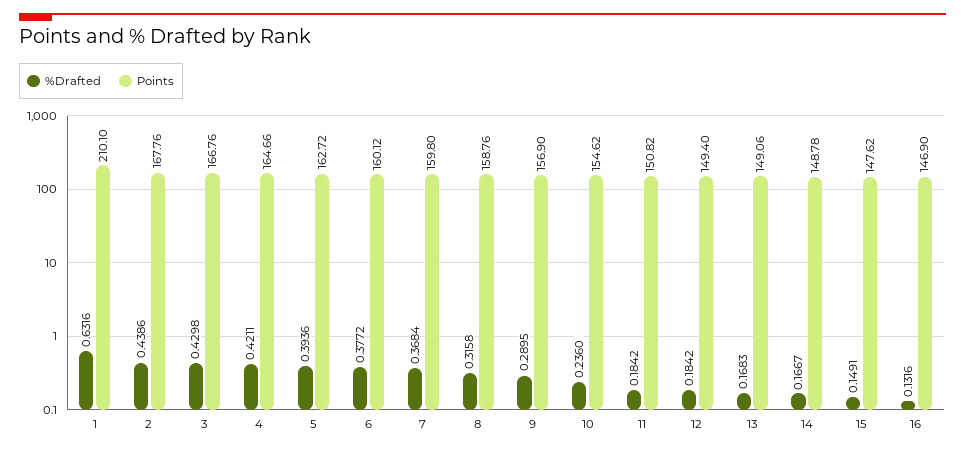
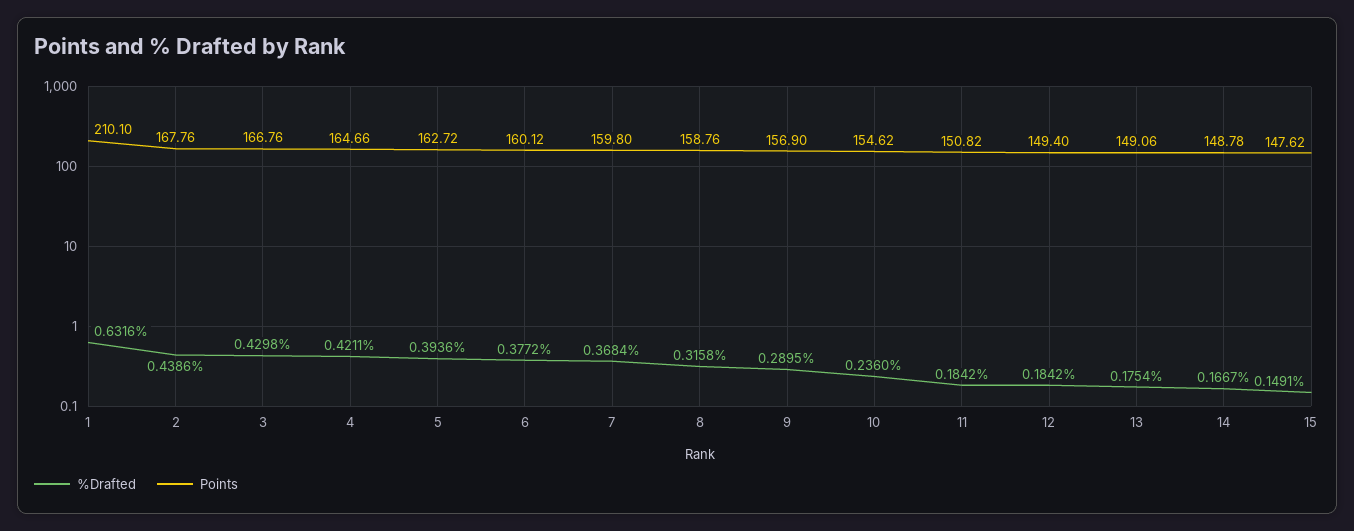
%Drafted, 13: 0.1683 -> 0.1754
%Drafted, 16: 0.1316 -> none
Points, 16: 146.9 -> none

